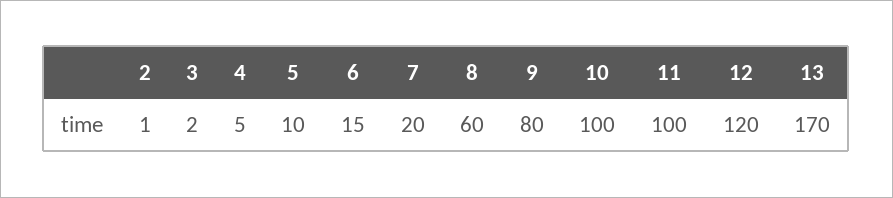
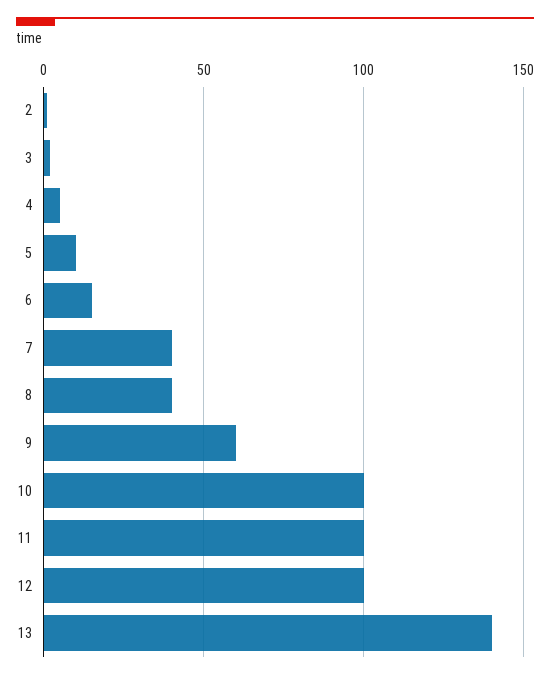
7: 20 -> 40
8: 60 -> 40
9: 80 -> 60
12: 120 -> 100
13: 170 -> 140

